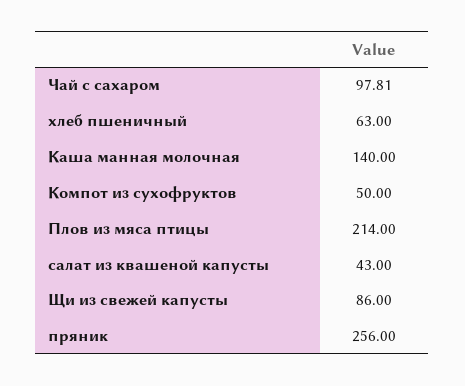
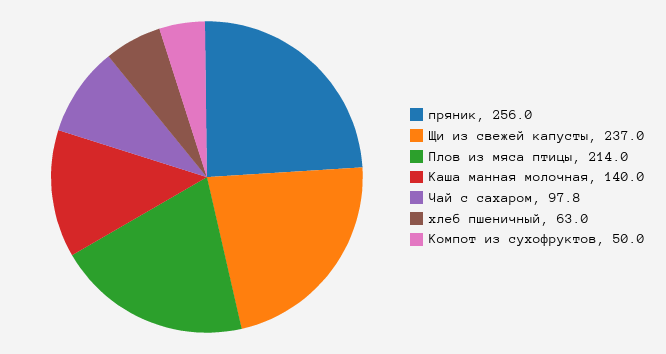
салат из квашеной капусты: 43 -> none
Щи из свежей капусты: 86 -> 237

